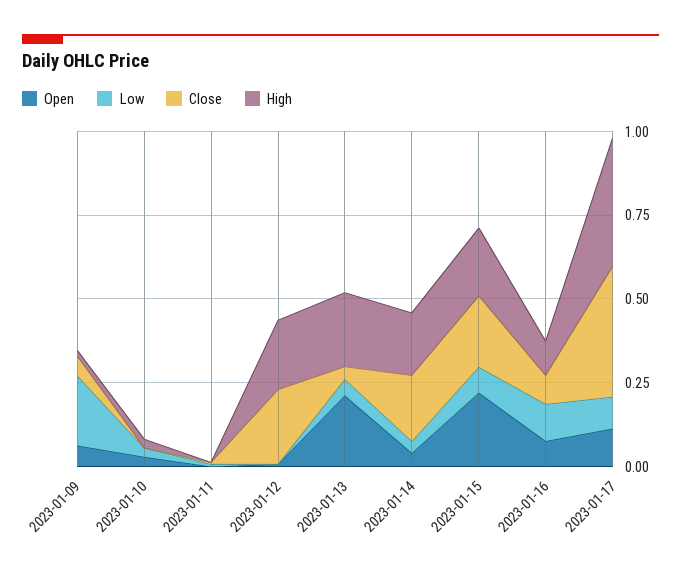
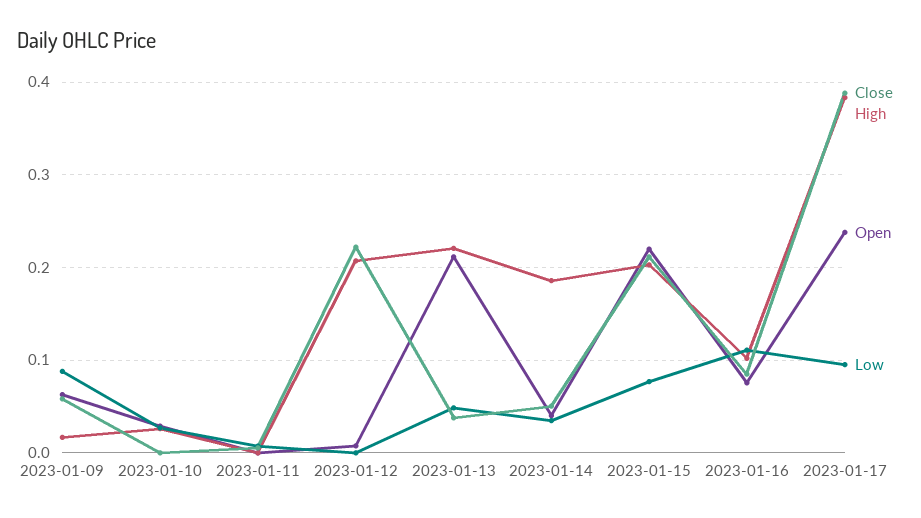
Low, 2023-01-09: 0.2 -> 0.09
Close, 2023-01-14: 0.2 -> 0.05
Open, 2023-01-17: 0.1 -> 0.24

